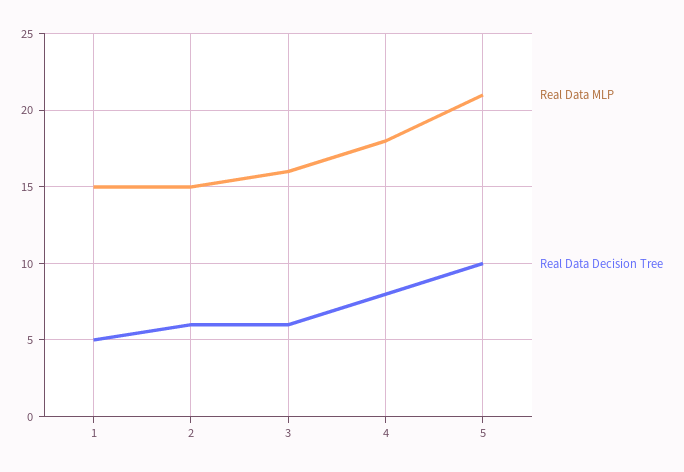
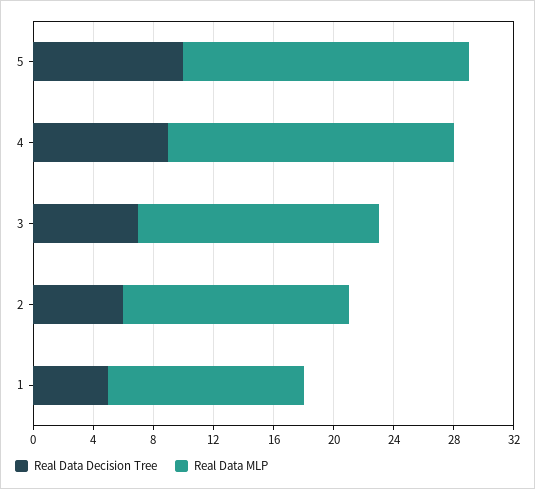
Real Data MLP, 1: 15 -> 13
Real Data Decision Tree, 3: 6 -> 7
Real Data MLP, 4: 18 -> 19
Real Data Decision Tree, 4: 8 -> 9
Real Data MLP, 5: 21 -> 19

